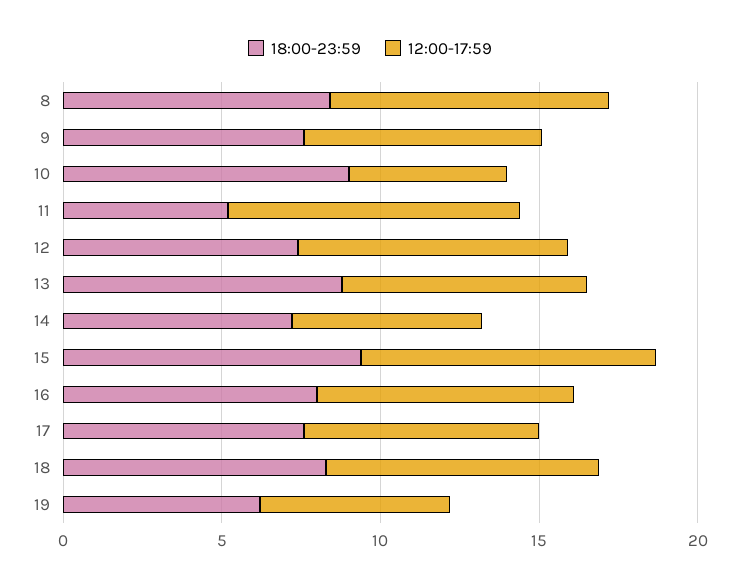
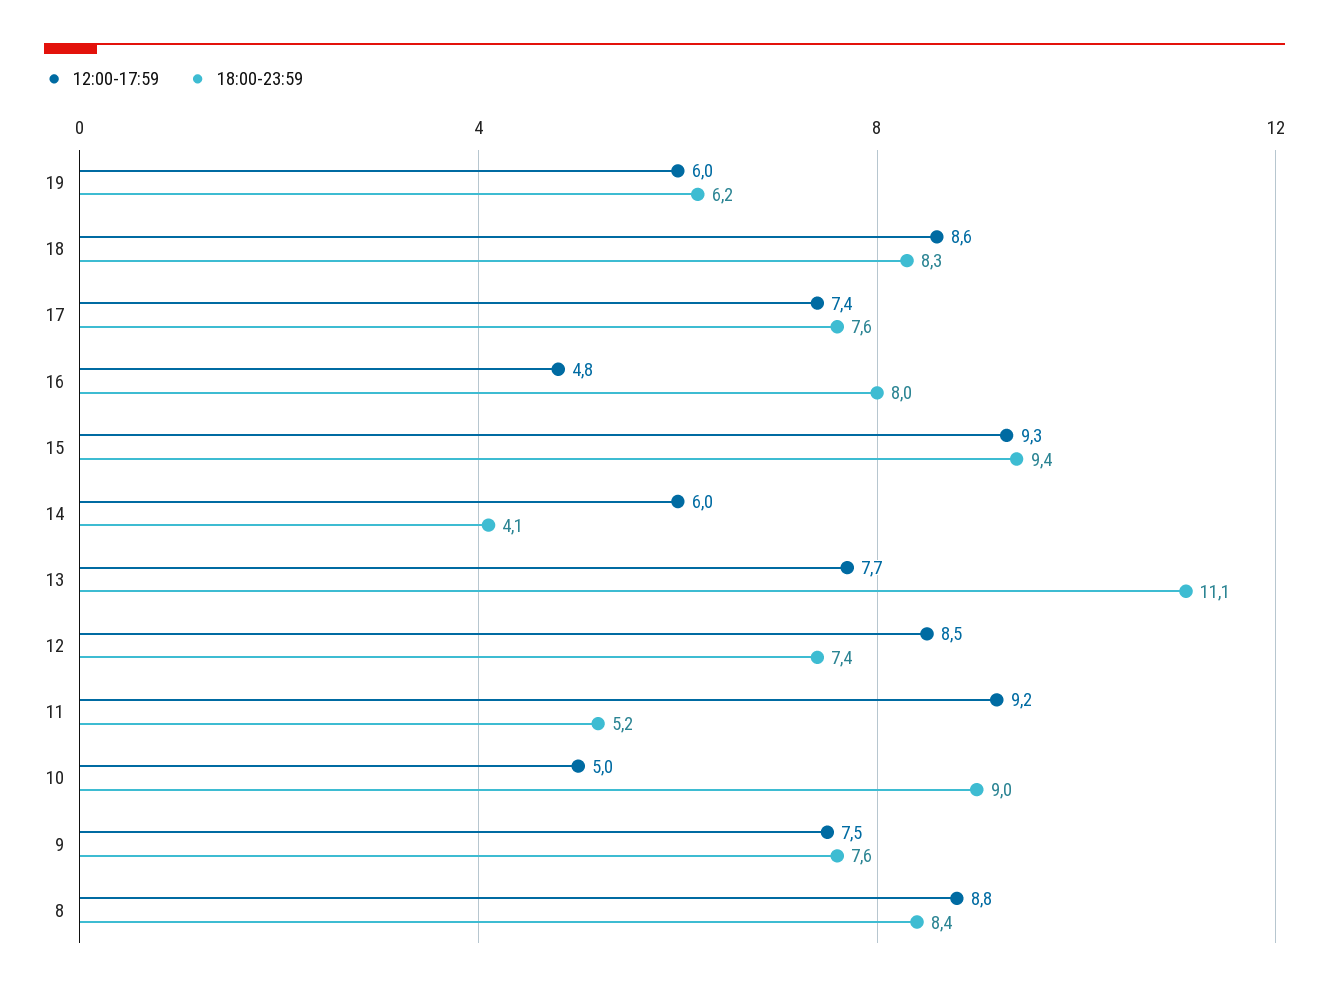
18:00-23:59, 13: 9 -> 11.1
18:00-23:59, 14: 7 -> 4.1
12:00-17:59, 16: 8 -> 4.8

